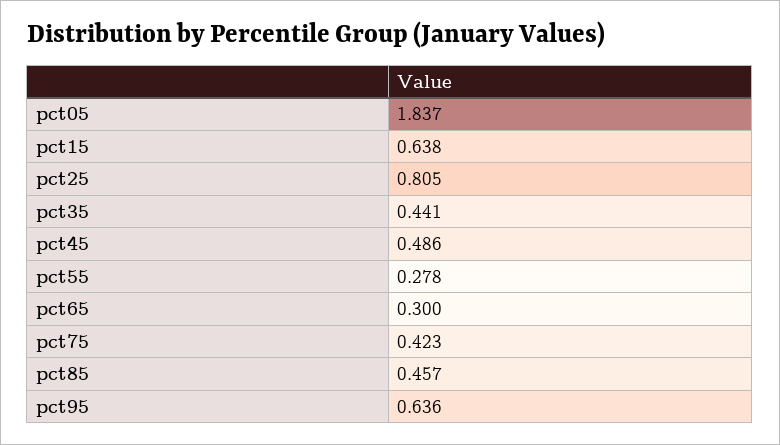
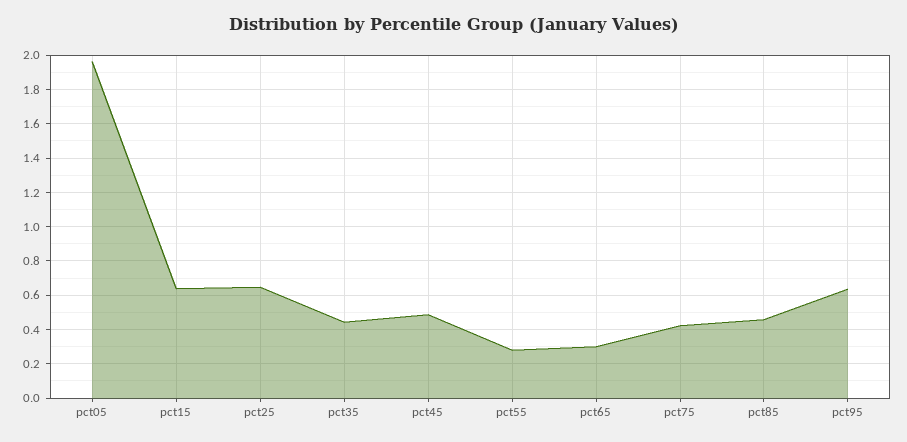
pct05: 1.837 -> 1.95
pct25: 0.805 -> 0.65

